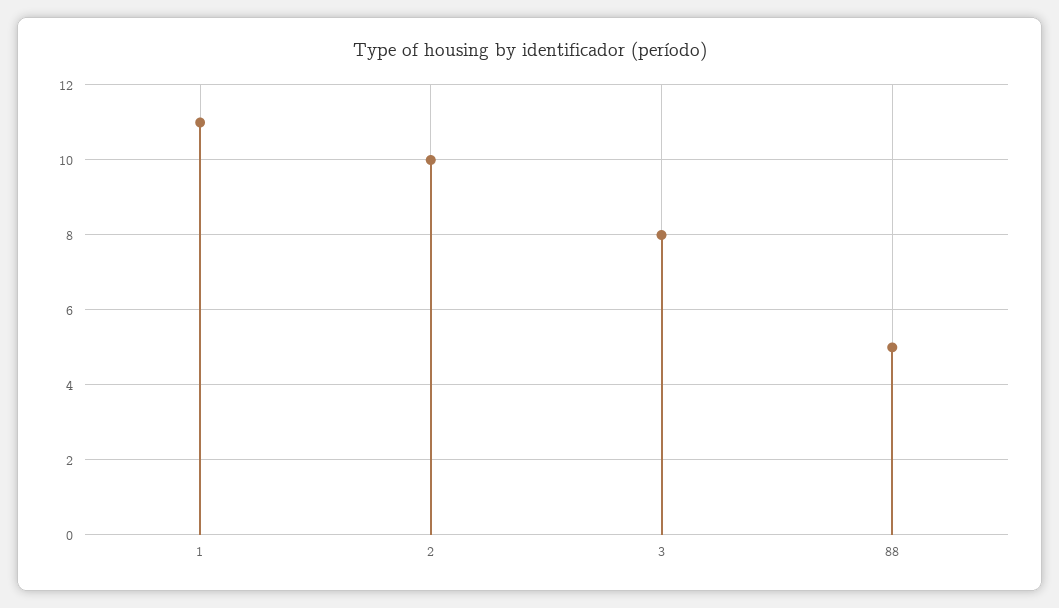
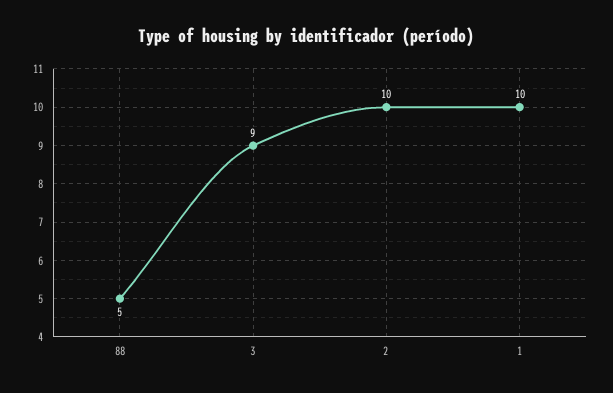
1: 11 -> 10
3: 8 -> 9

